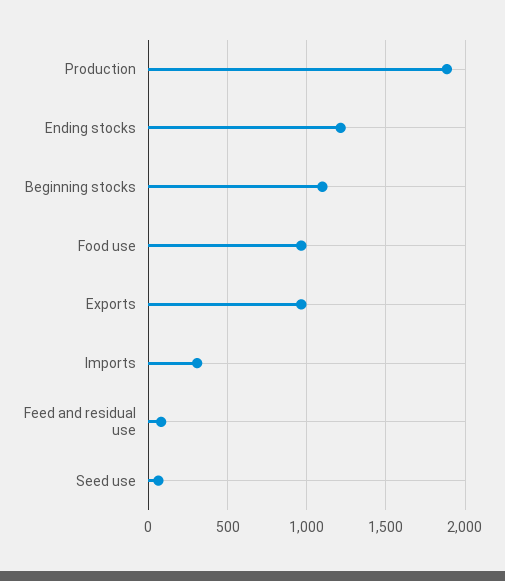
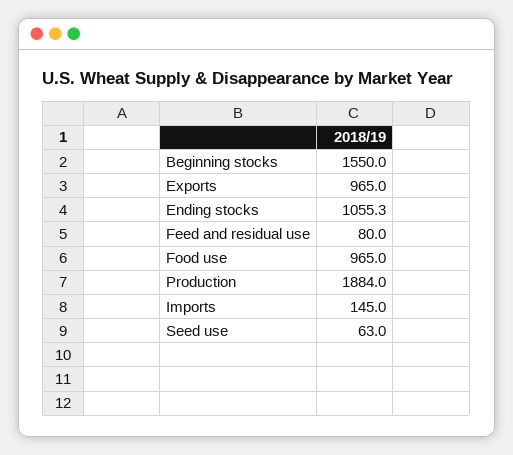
Ending stocks: 1200 -> 1055.3
Beginning stocks: 1100 -> 1550
Imports: 300 -> 145

